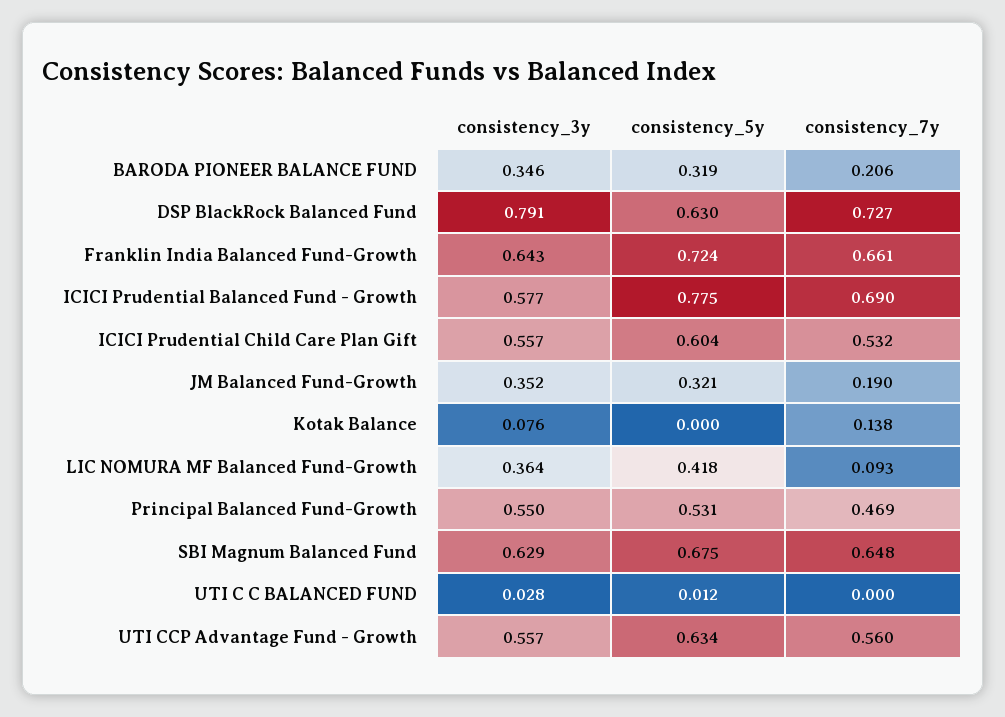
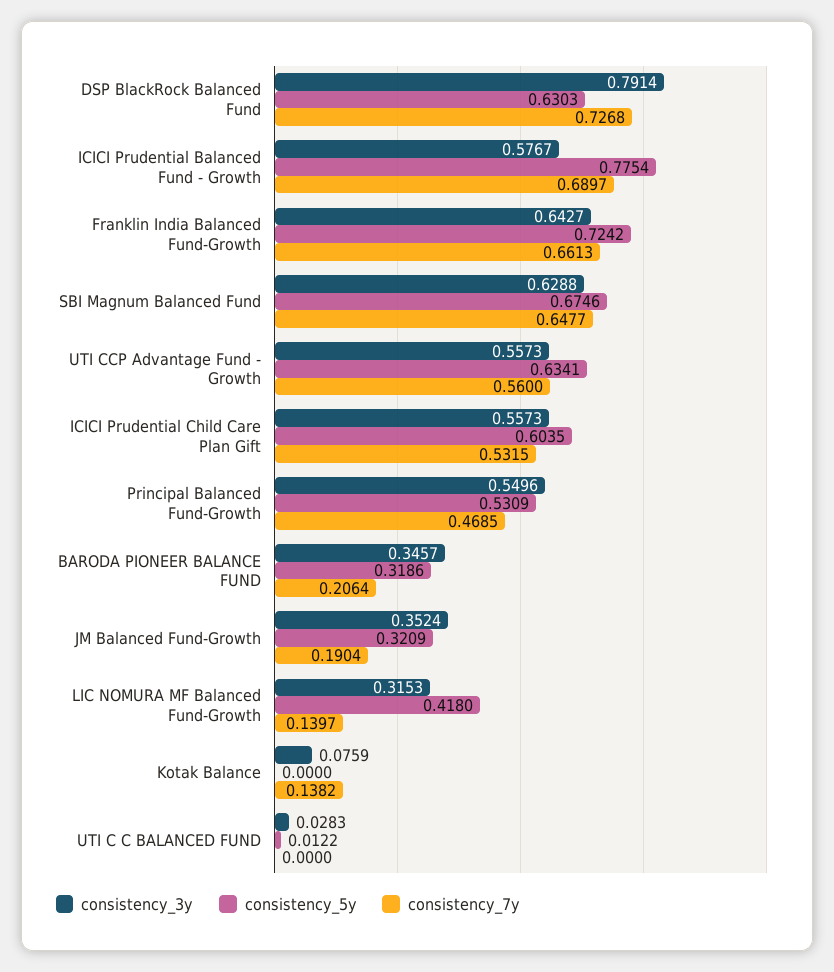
consistency_3y, LIC NOMURA MF Balanced Fund-Growth: 0.364 -> 0.3153
consistency_7y, LIC NOMURA MF Balanced Fund-Growth: 0.093 -> 0.1397

